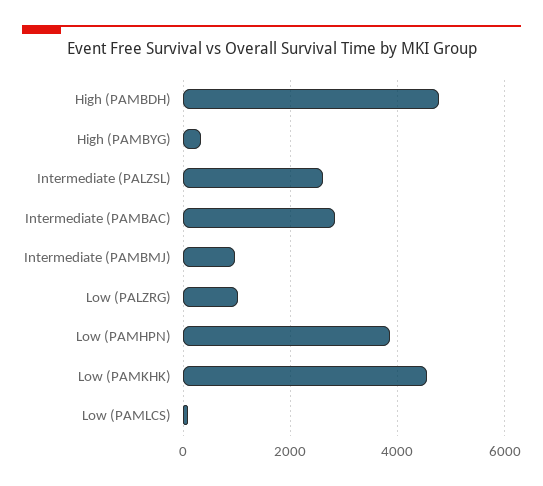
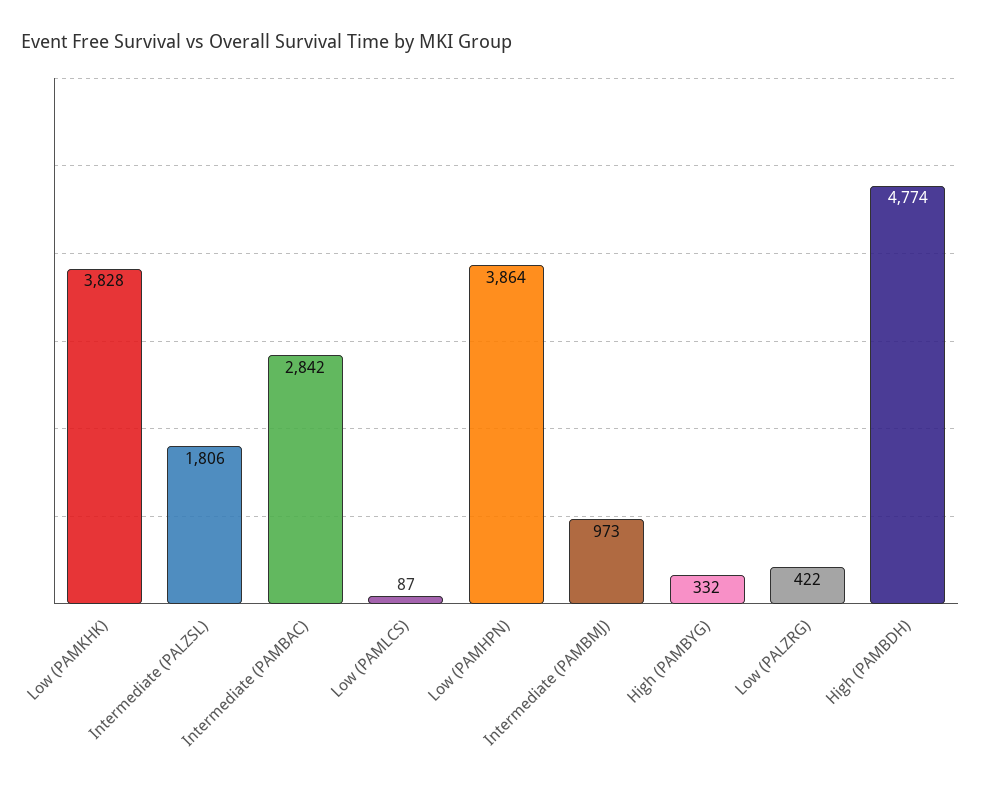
Intermediate (PALZSL): 2600 -> 1806
Low (PALZRG): 1000 -> 422
Low (PAMKHK): 4600 -> 3828

